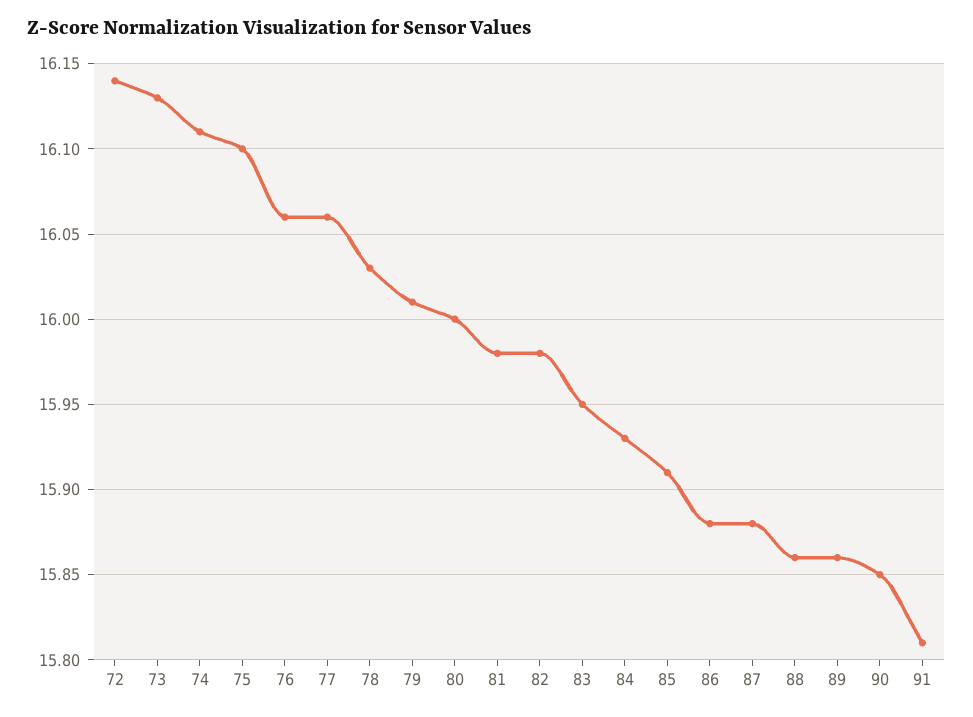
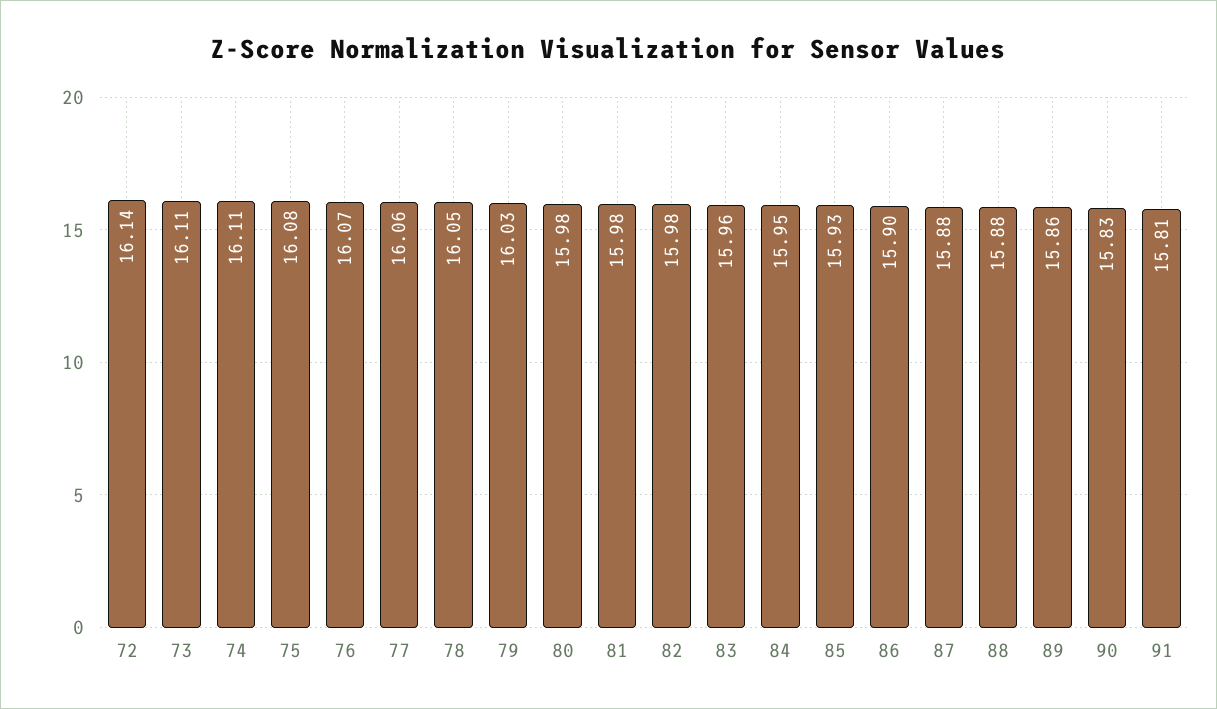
73: 16.13 -> 16.11
75: 16.1 -> 16.08
76: 16.06 -> 16.07
78: 16.03 -> 16.05
79: 16.01 -> 16.03
80: 16 -> 15.98
83: 15.95 -> 15.96
84: 15.93 -> 15.95
85: 15.91 -> 15.93
86: 15.88 -> 15.9
88: 15.86 -> 15.88
90: 15.85 -> 15.83

